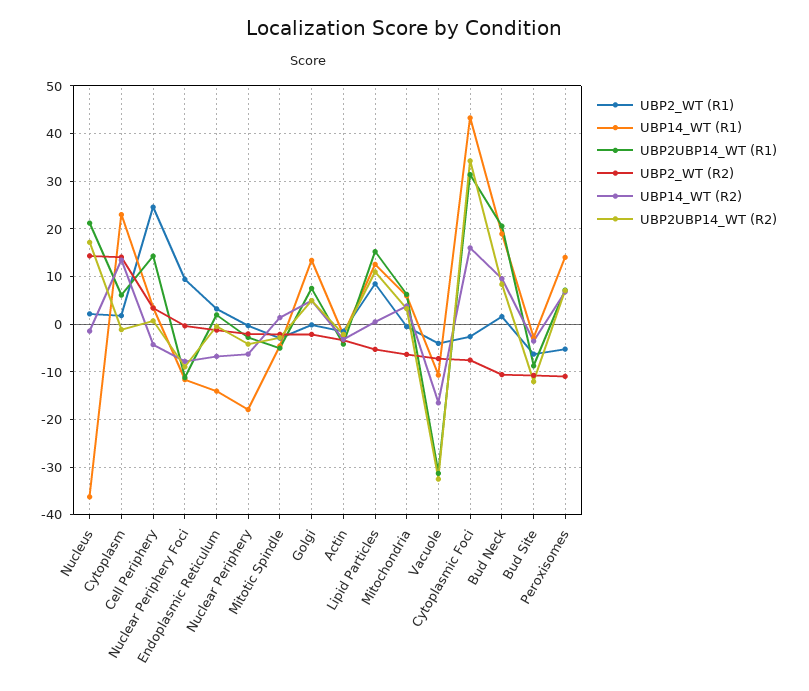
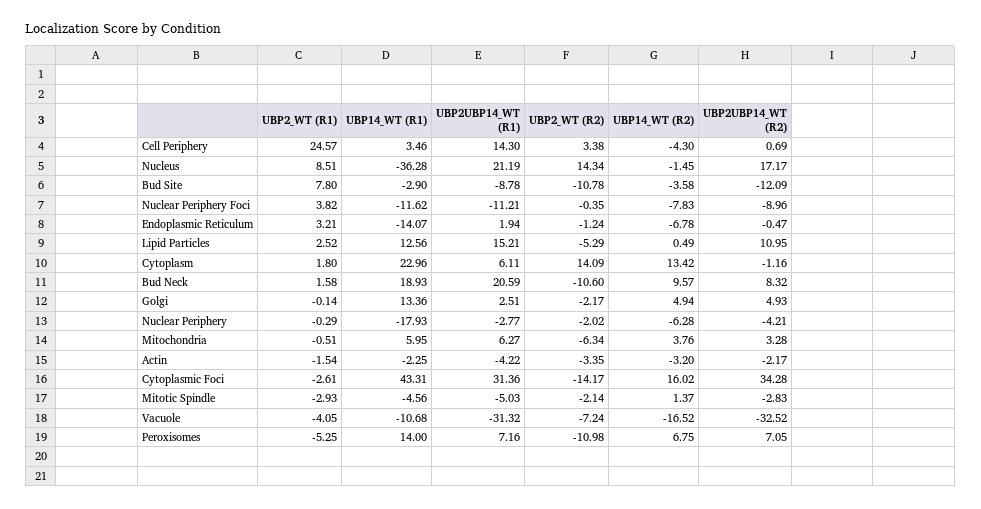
UBP2_WT (R1), Nucleus: 2 -> 8.51
UBP2_WT (R1), Nuclear Periphery Foci: 10 -> 3.82
UBP2UBP14_WT (R1), Golgi: 8 -> 2.51
UBP2_WT (R1), Lipid Particles: 8 -> 2.52
UBP2_WT (R2), Cytoplasmic Foci: -8 -> -14.17
UBP2_WT (R1), Bud Site: -6 -> 7.8

